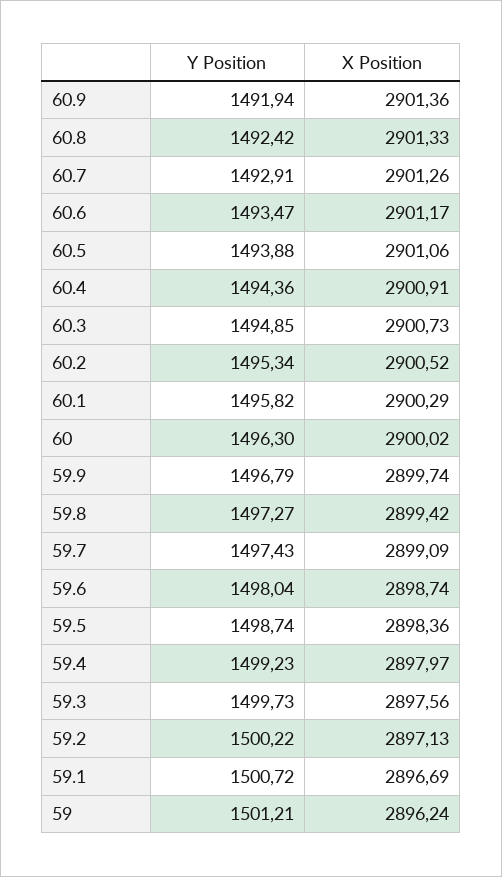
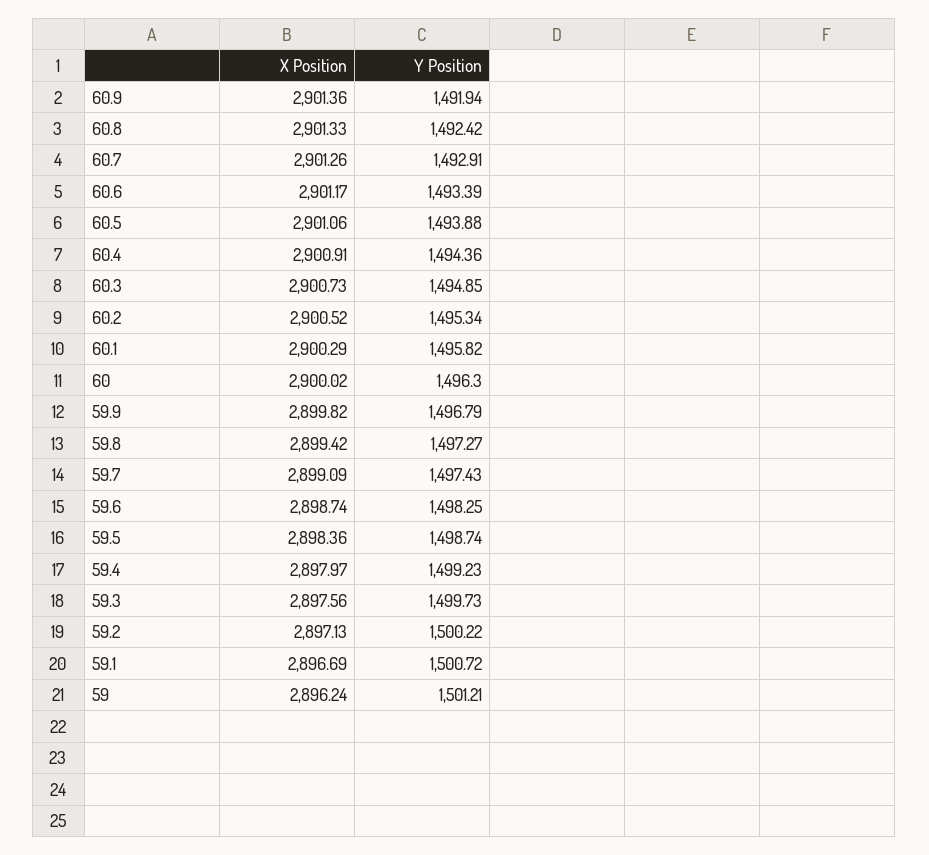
Y Position, 60.6: 1493.47 -> 1493.39
X Position, 59.9: 2899.74 -> 2899.82
Y Position, 59.6: 1498.04 -> 1498.25

